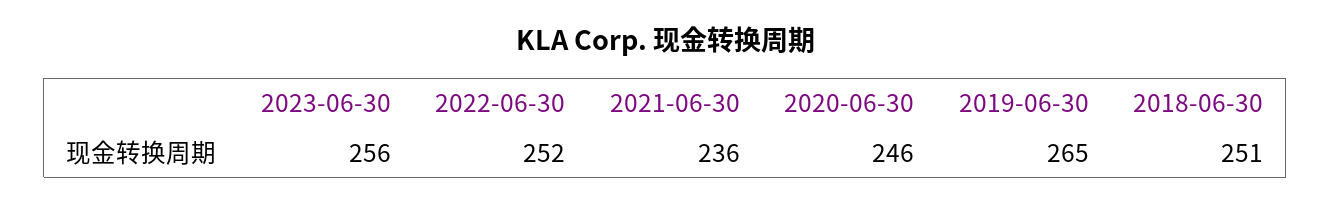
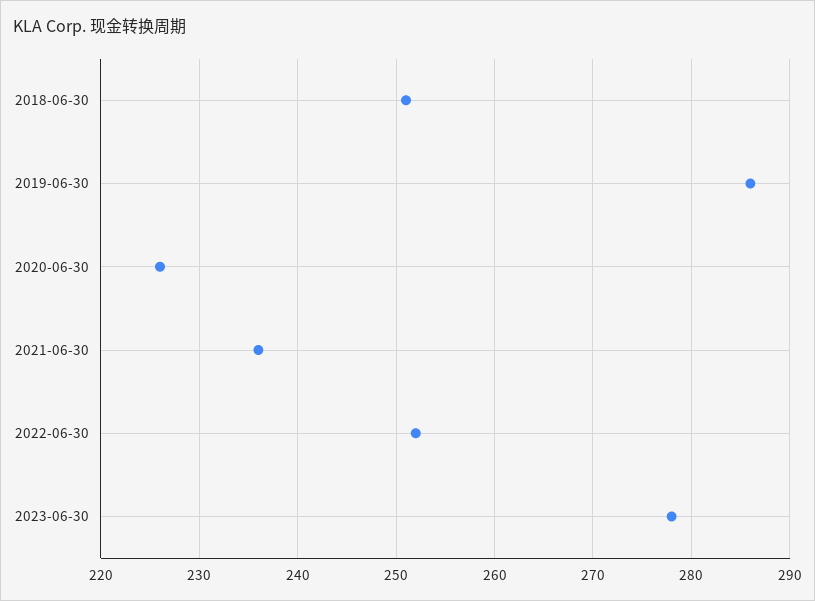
2023-06-30: 256 -> 278
2020-06-30: 246 -> 226
2019-06-30: 265 -> 286

